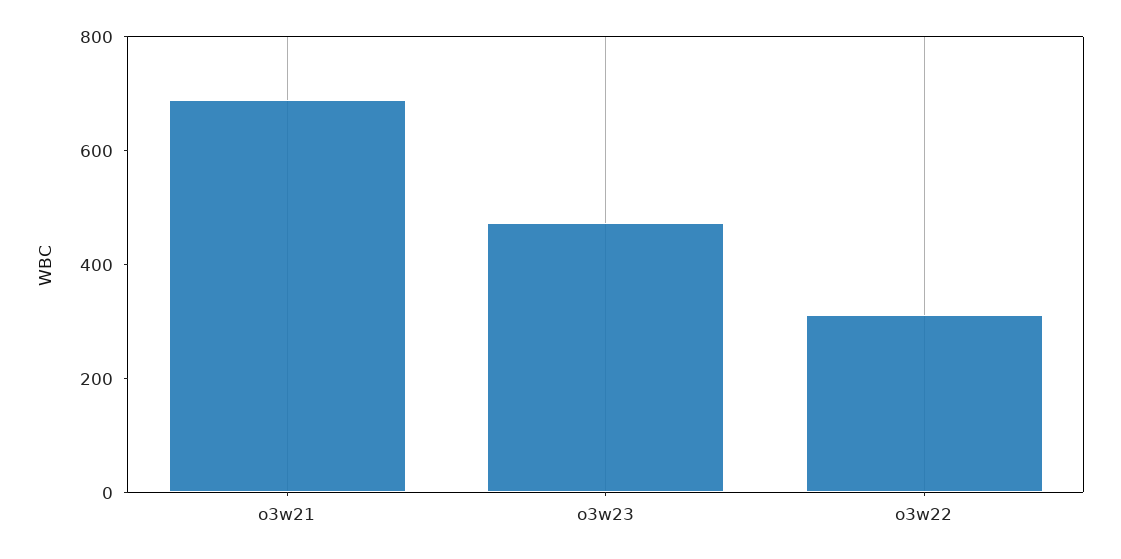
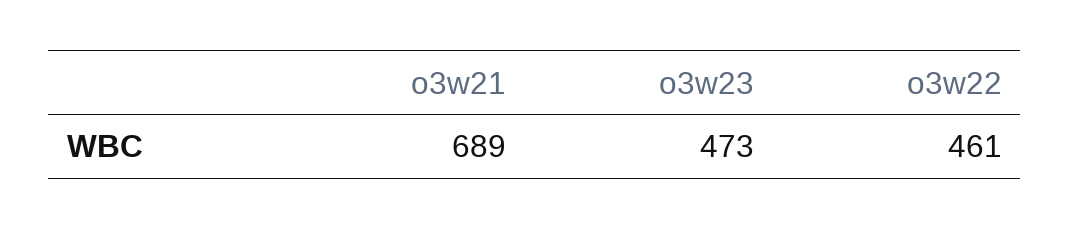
o3w22: 300 -> 461

